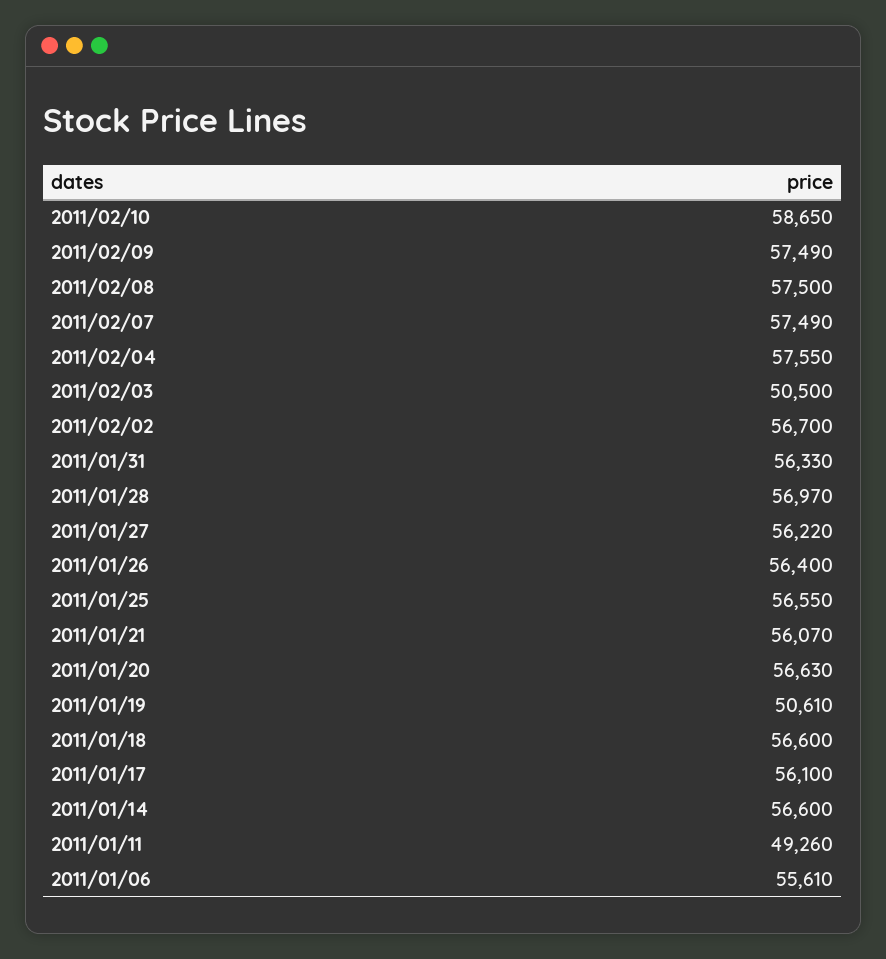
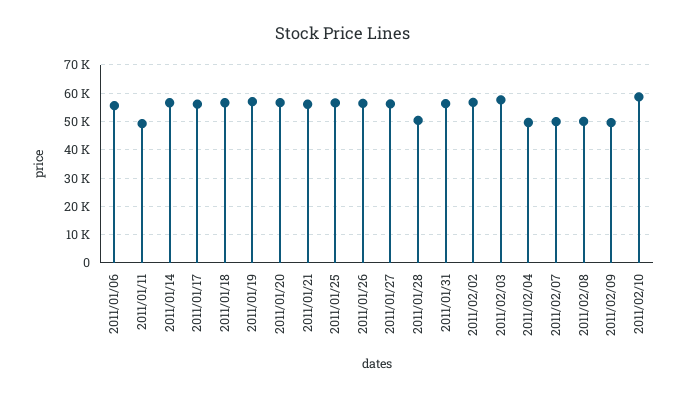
2011/02/09: 57490 -> 50000
2011/02/08: 57500 -> 50000
2011/02/07: 57490 -> 50000
2011/02/04: 57550 -> 50000
2011/02/03: 50500 -> 57500
2011/01/28: 56970 -> 50000
2011/01/19: 50610 -> 57500

